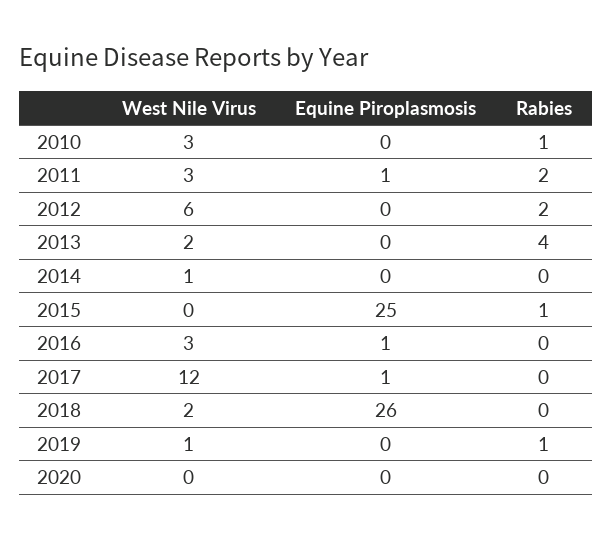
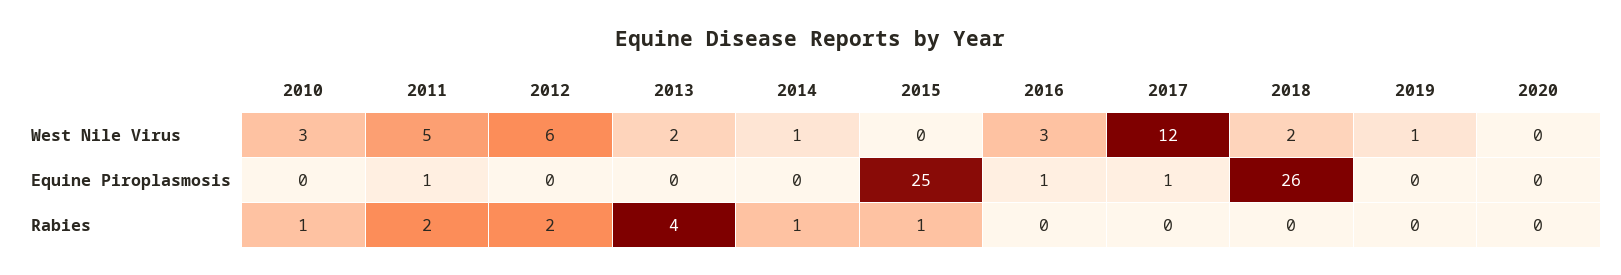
West Nile Virus, 2011: 3 -> 5
Rabies, 2014: 0 -> 1
Rabies, 2019: 1 -> 0

